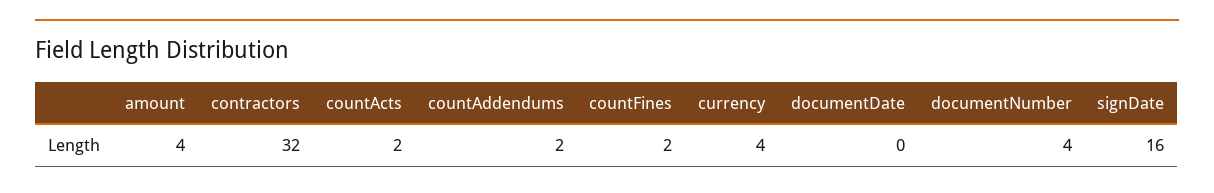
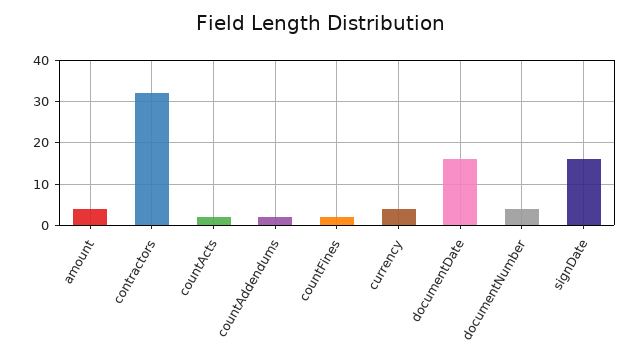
documentDate: 0 -> 15

